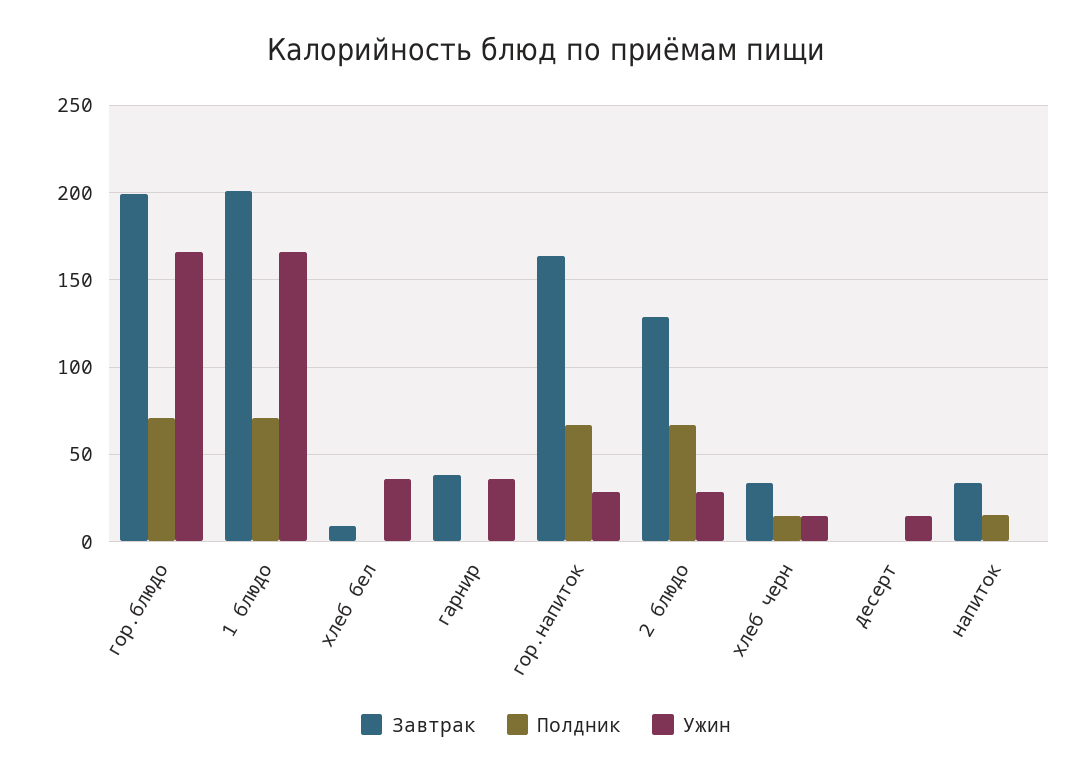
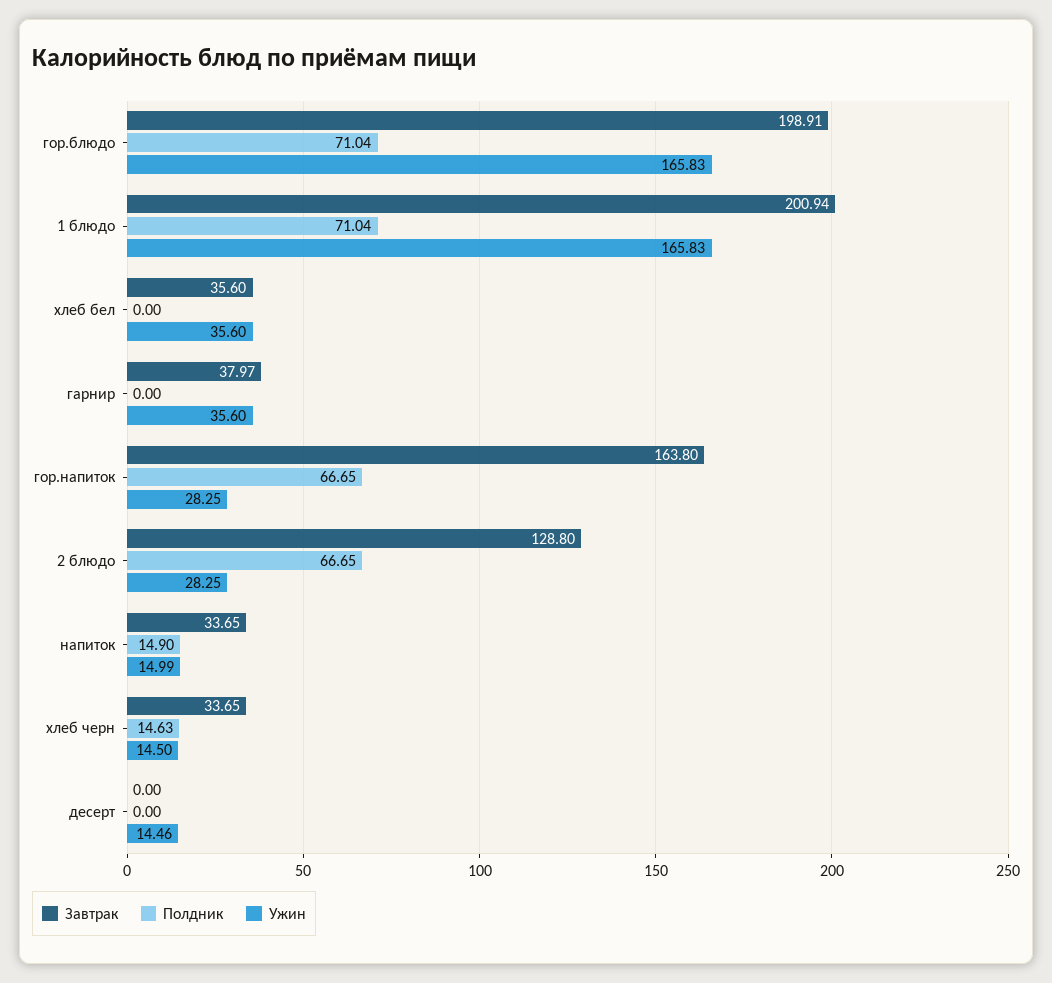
Завтрак, хлеб бел: 10 -> 35.6
Ужин, напиток: 0 -> 14.99

